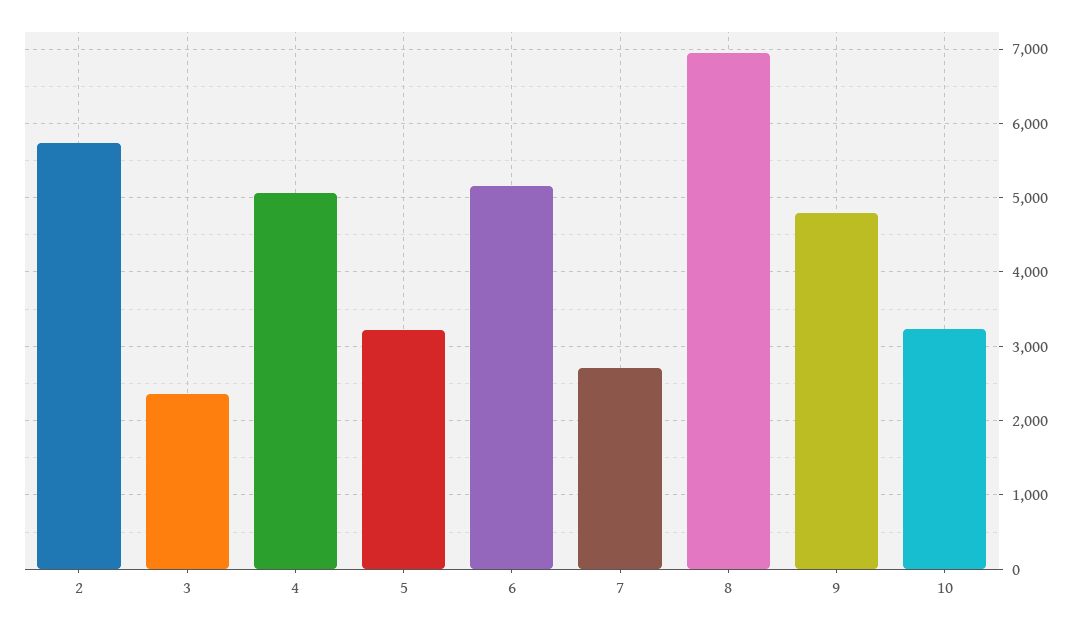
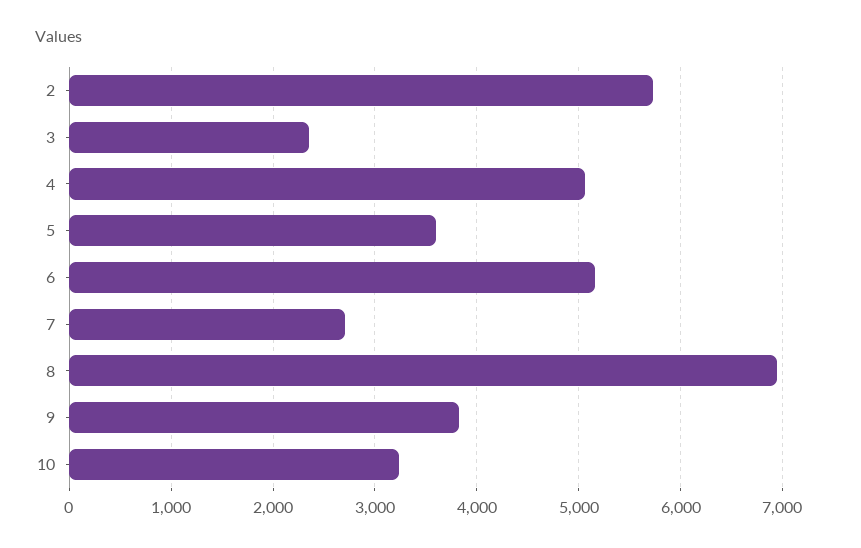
5: 3200 -> 3600
9: 4800 -> 3800

